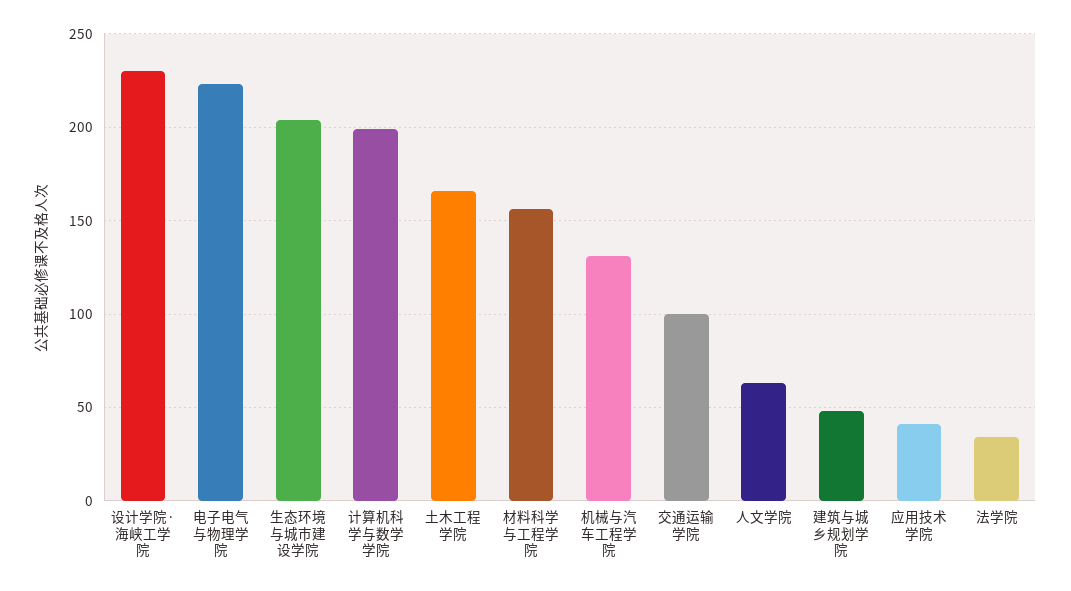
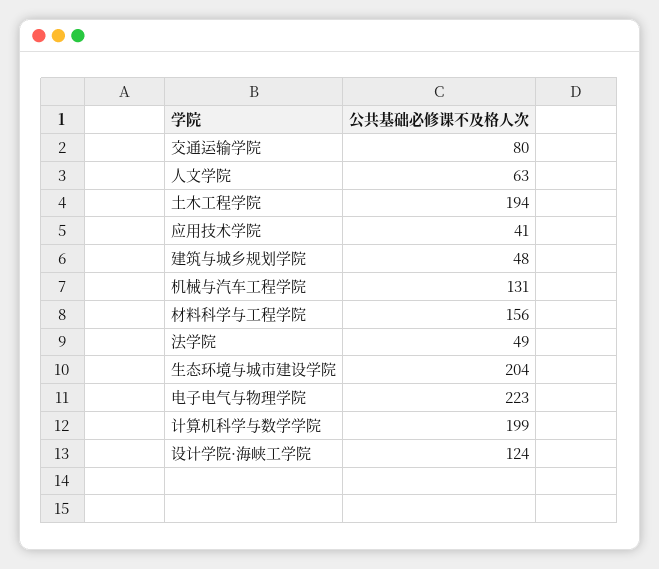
设计学院·海峡工学院: 230 -> 124
土木工程学院: 165 -> 194
交通运输学院: 100 -> 80
法学院: 35 -> 49

